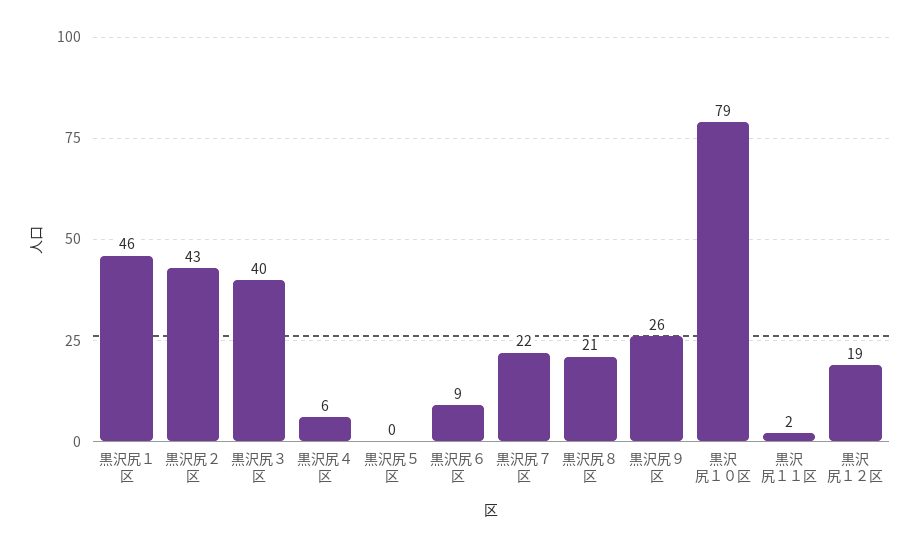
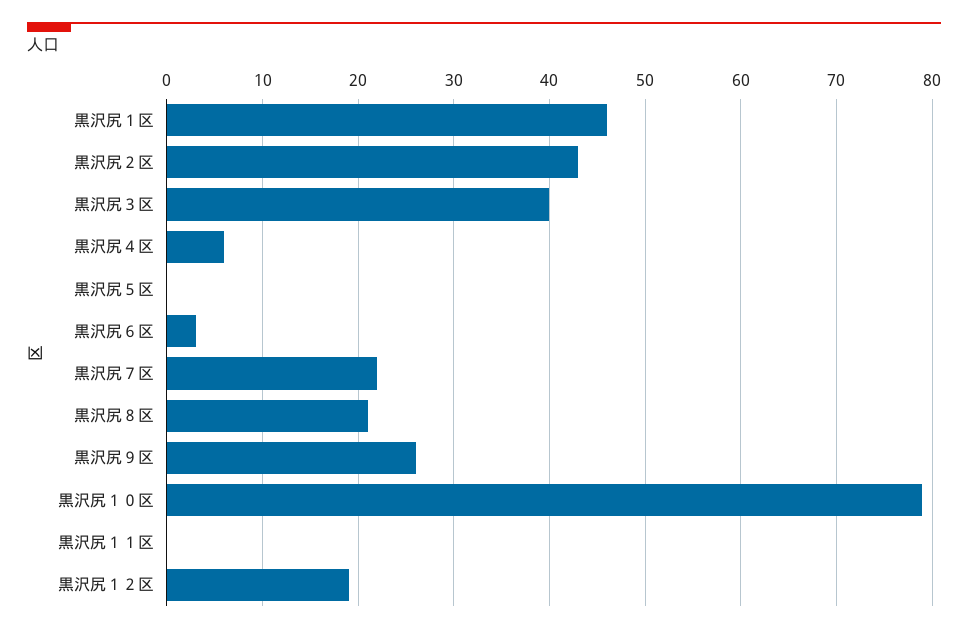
黒沢尻６区: 9 -> 3
黒沢尻１１区: 2 -> 0

